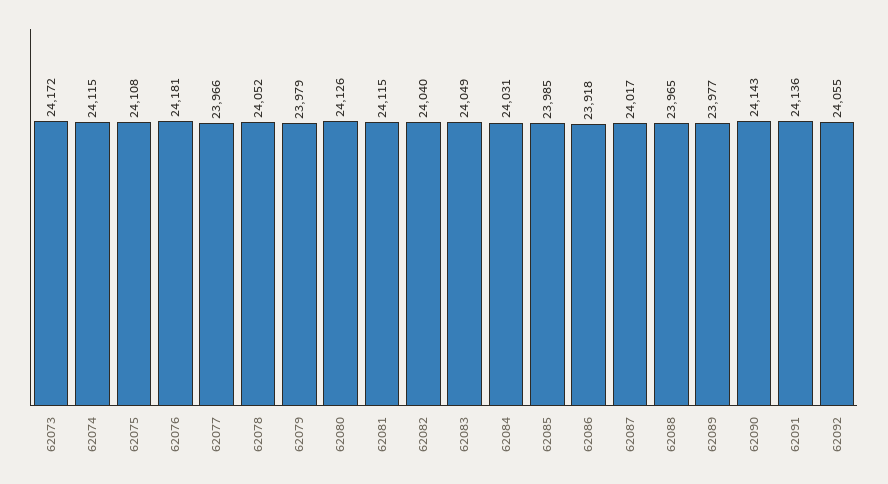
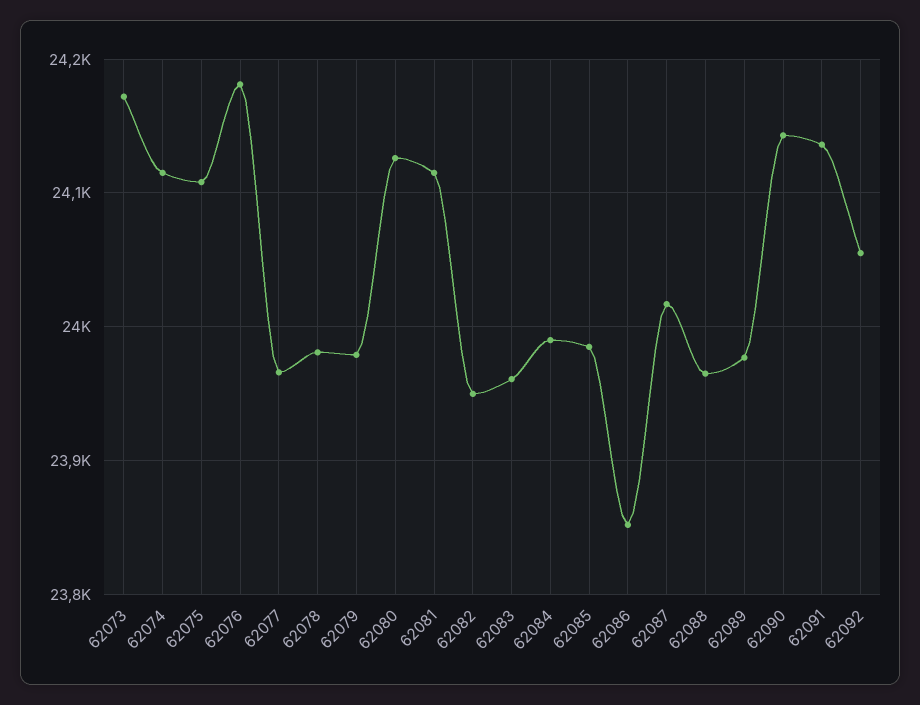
62078: 24052 -> 23980
62082: 24040 -> 23950
62083: 24049 -> 23960
62084: 24031 -> 23990
62086: 23918 -> 23850

